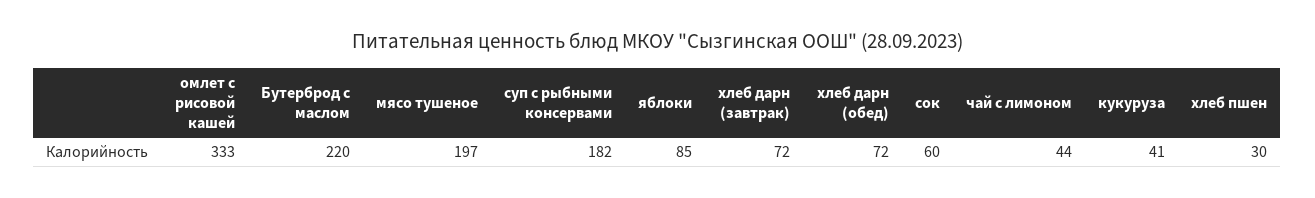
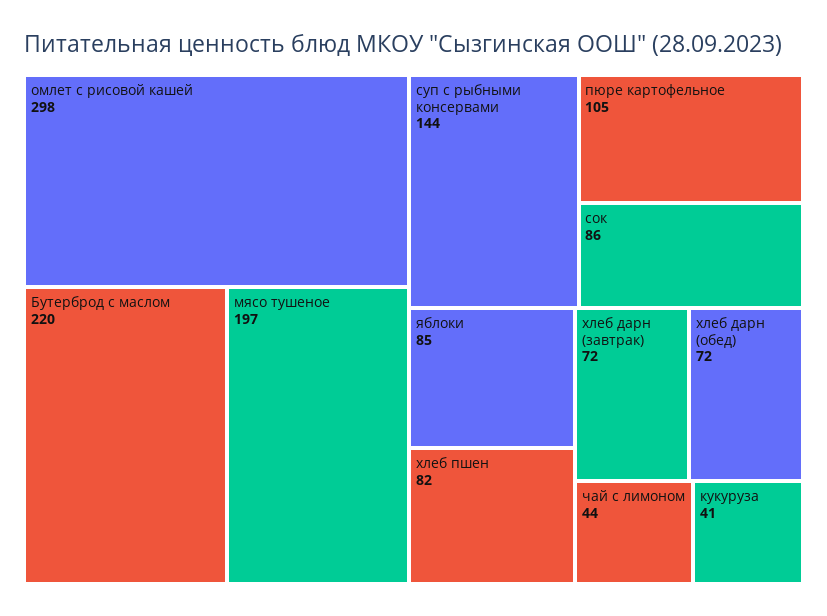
омлет с рисовой кашей: 333 -> 298
суп с рыбными консервами: 182 -> 144
сок: 60 -> 86
хлеб пшен: 30 -> 82
пюре картофельное: none -> 105

